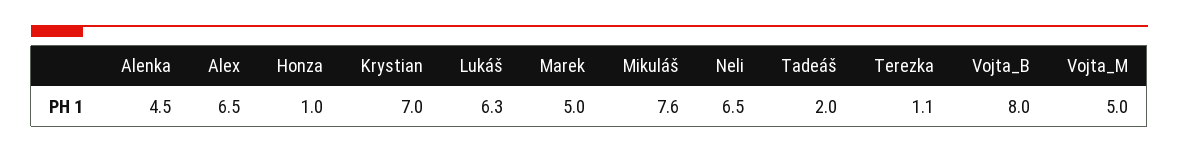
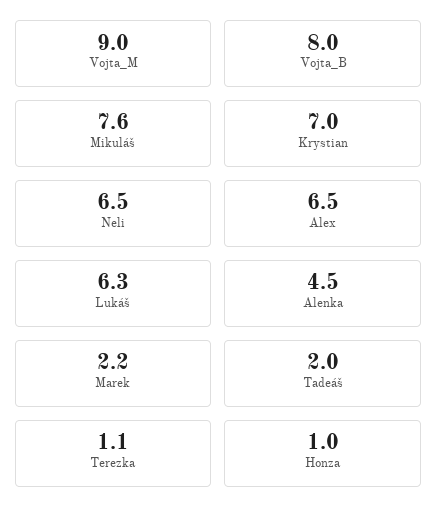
Marek: 5 -> 2.2
Vojta_M: 5 -> 9

